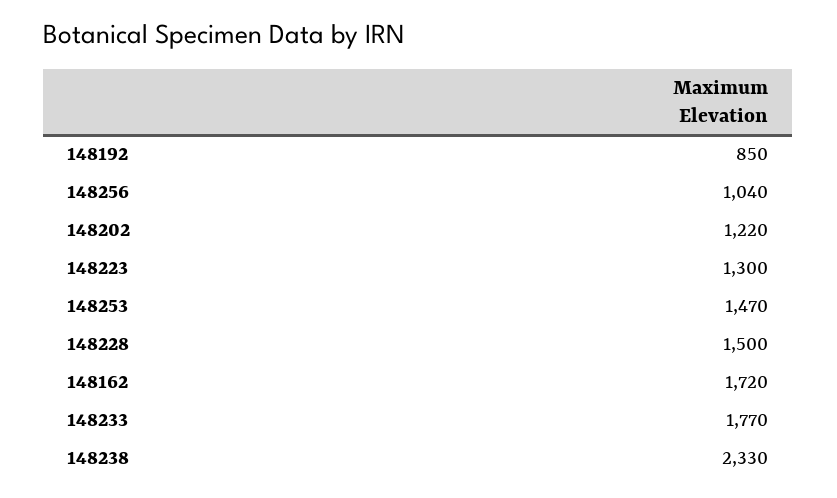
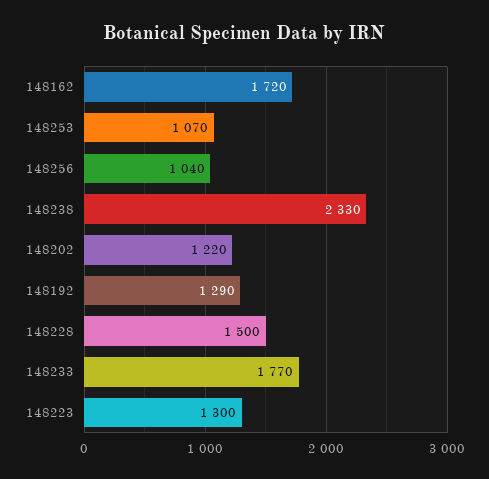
148192: 850 -> 1290
148253: 1470 -> 1070

